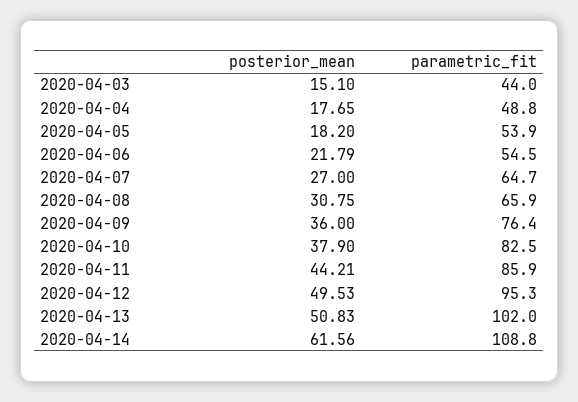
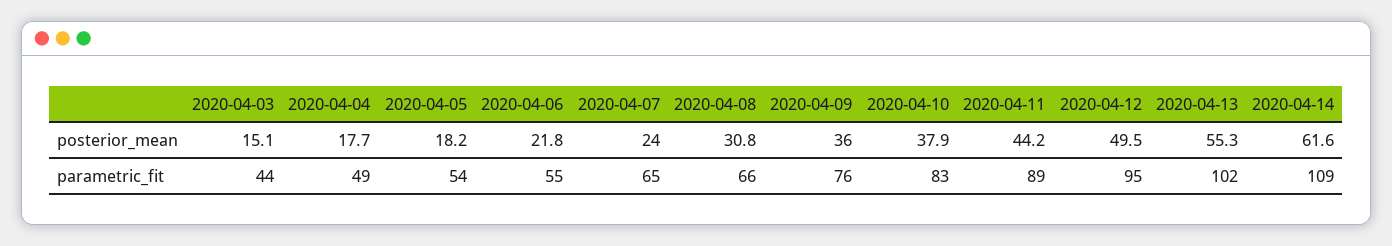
posterior_mean, 2020-04-07: 27 -> 24
parametric_fit, 2020-04-11: 85.9 -> 89
posterior_mean, 2020-04-13: 50.83 -> 55.3

